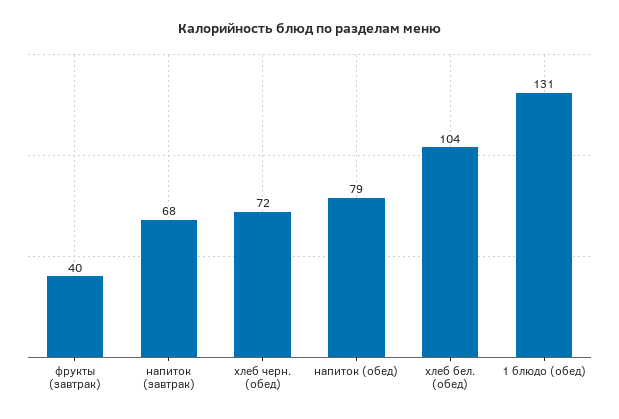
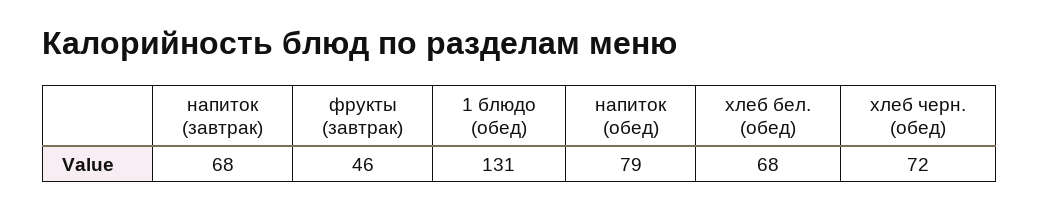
фрукты (завтрак): 40 -> 46
хлеб бел. (обед): 104 -> 68

